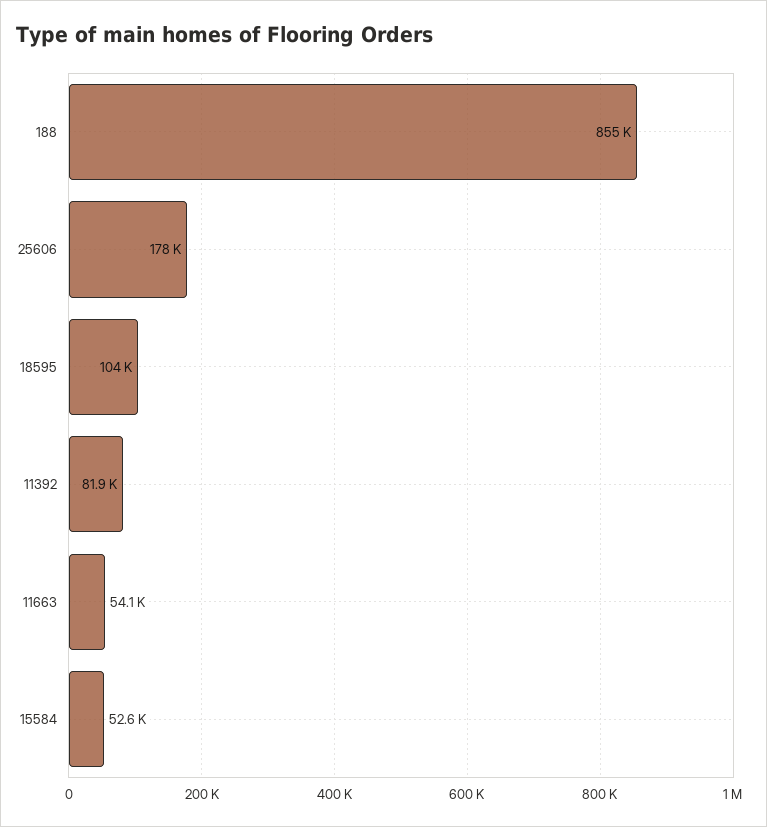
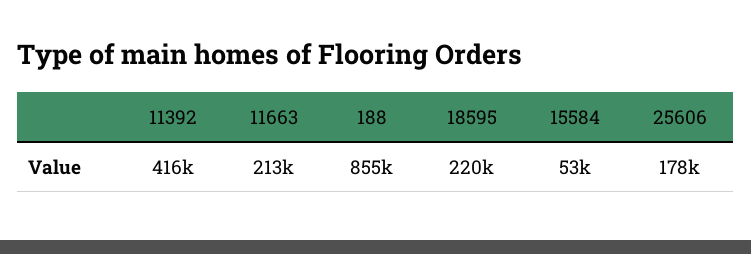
18595: 104000 -> 220000
11392: 81900 -> 416000
11663: 54100 -> 213000

